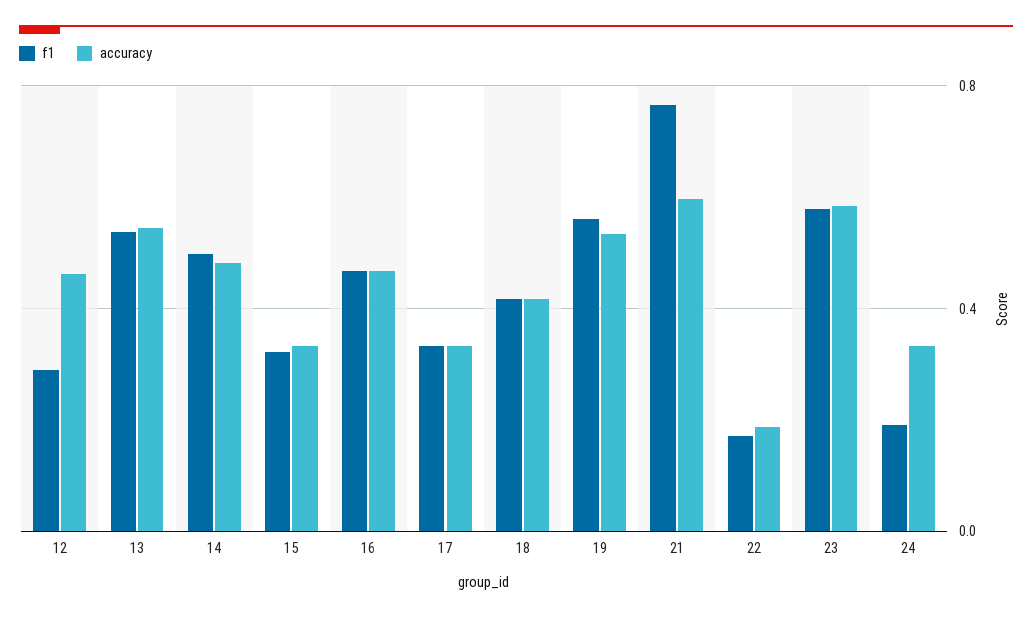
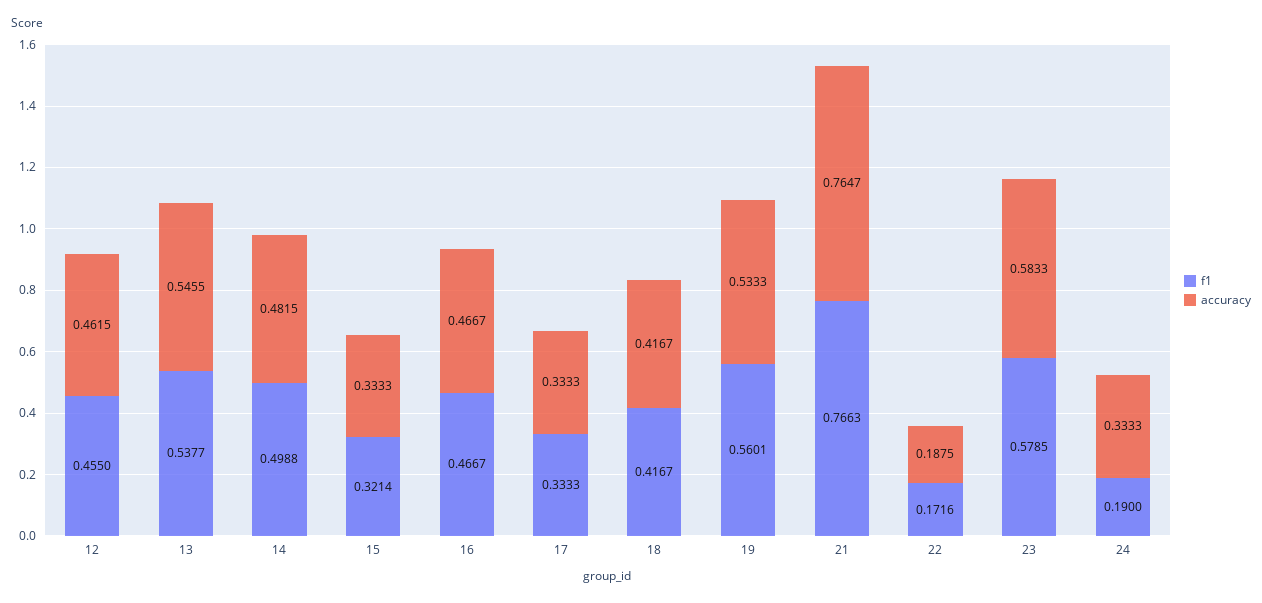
f1, 12: 0.3 -> 0.455
accuracy, 21: 0.6 -> 0.7647

